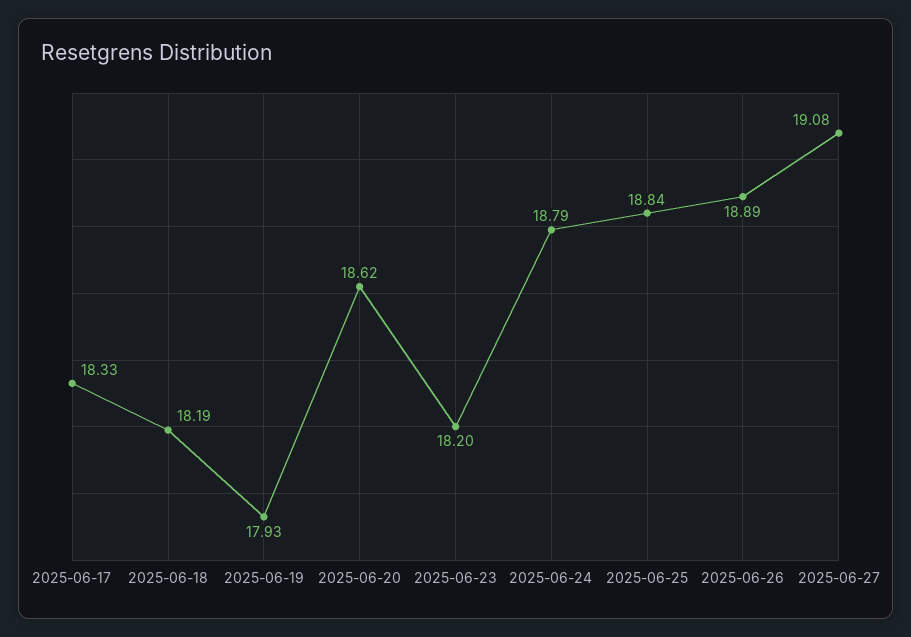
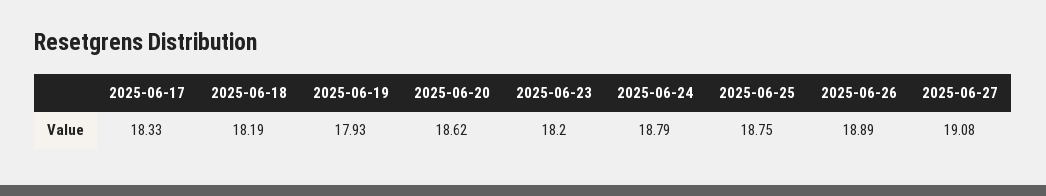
2025-06-25: 18.84 -> 18.75

